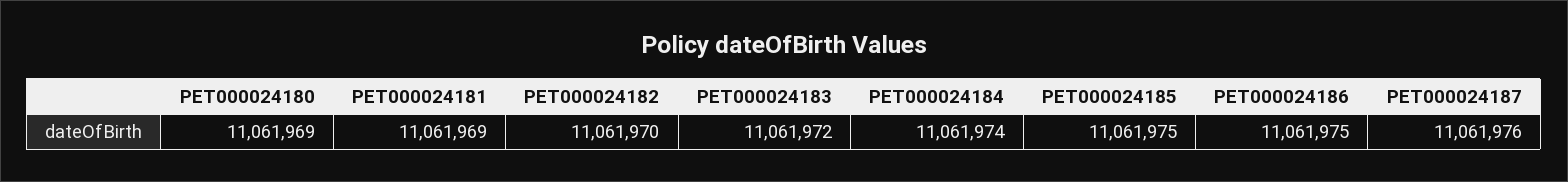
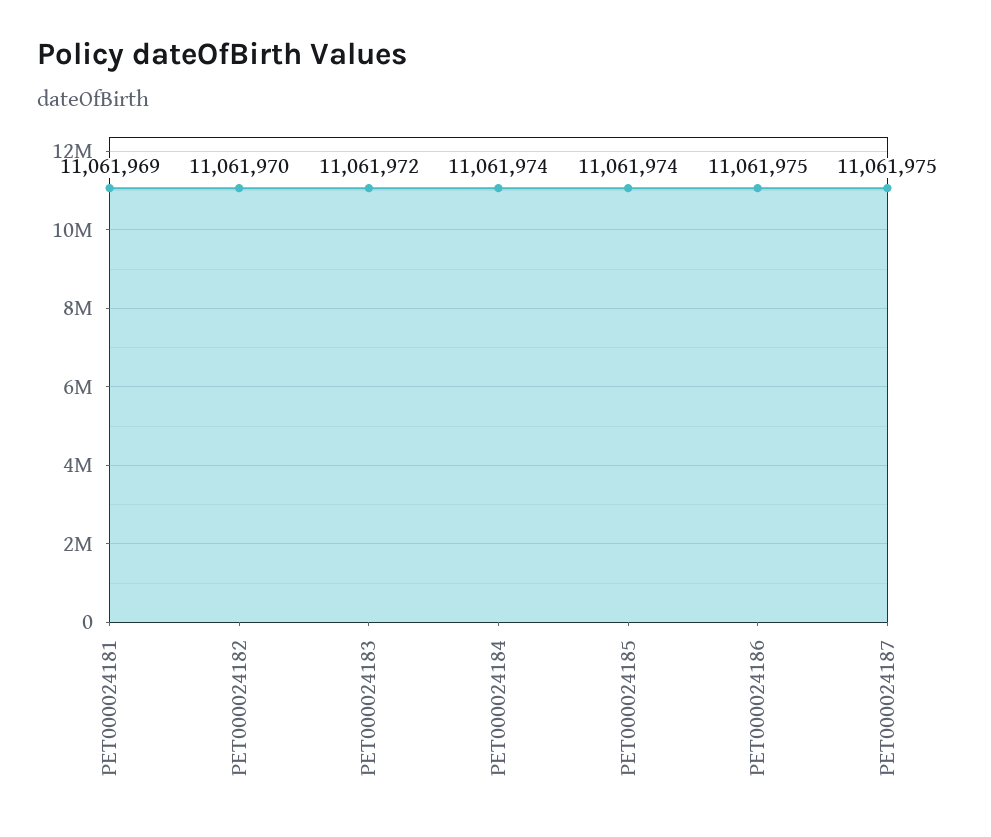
PET000024180: 11061969 -> none
PET000024185: 11061975 -> 11061974
PET000024187: 11061976 -> 11061975

